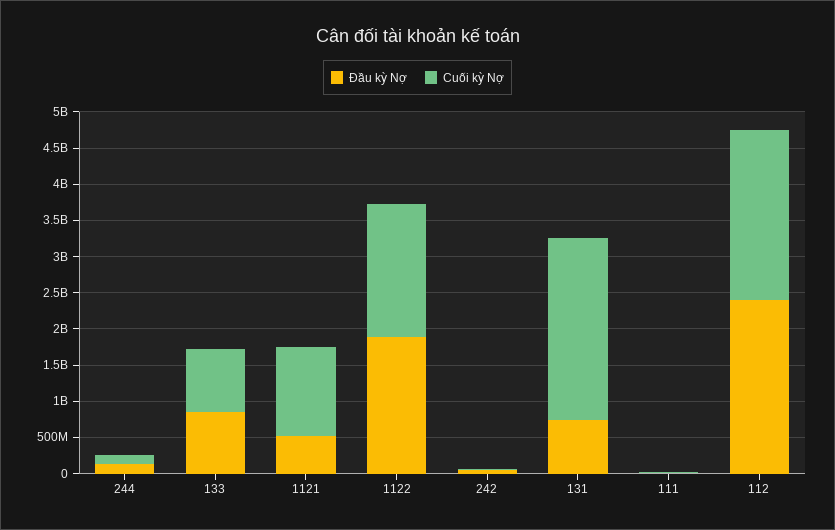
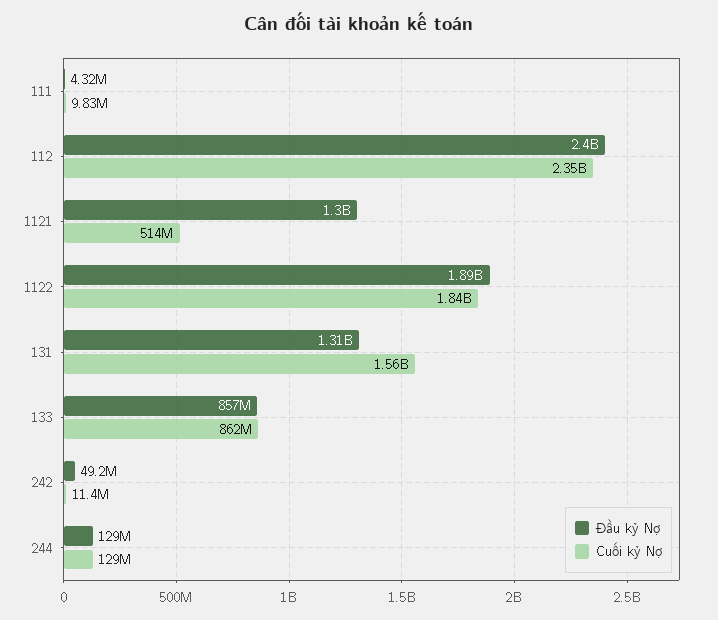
Đầu kỳ Nợ, 1121: 500000000 -> 1300000000
Cuối kỳ Nợ, 1121: 1250000000 -> 514000000
Đầu kỳ Nợ, 131: 750000000 -> 1310000000
Cuối kỳ Nợ, 131: 2500000000 -> 1560000000

